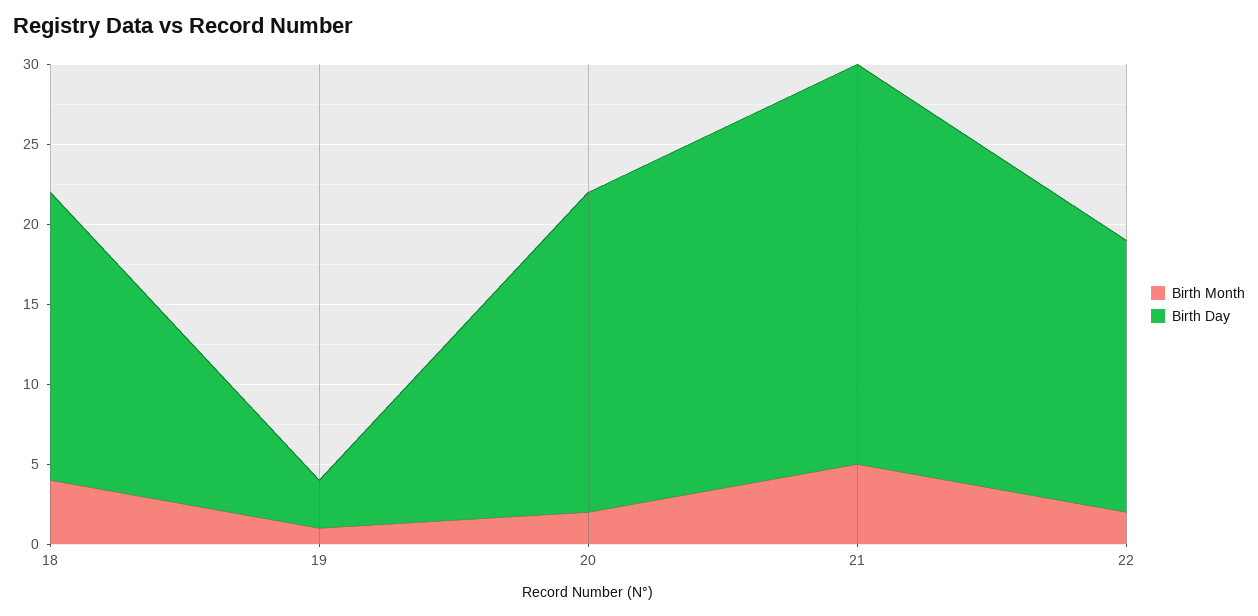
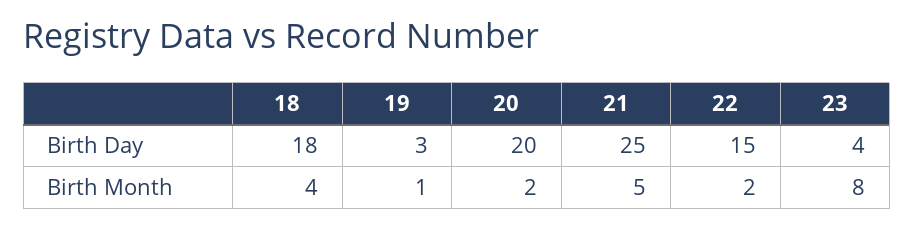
Birth Day, 22: 17 -> 15
Birth Day, 23: none -> 4
Birth Month, 23: none -> 8

